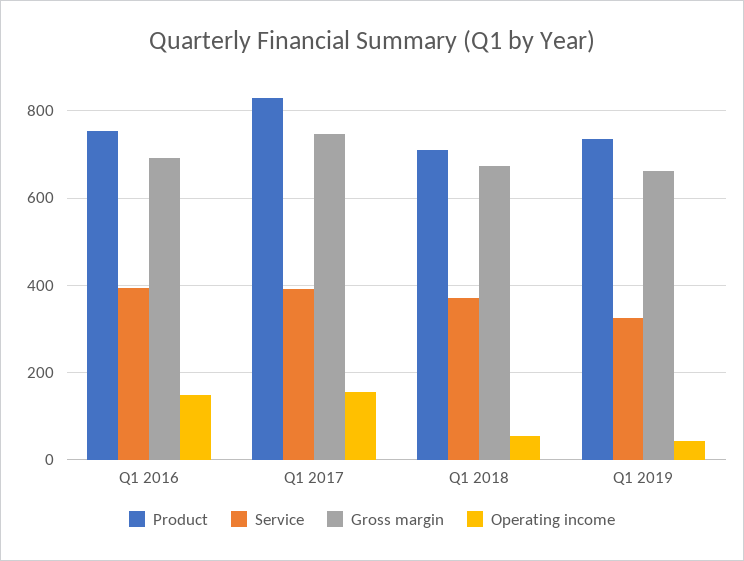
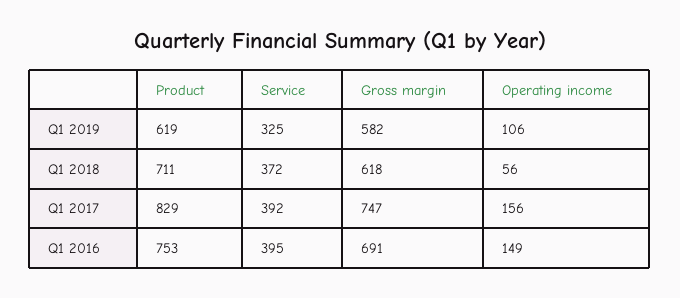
Gross margin, Q1 2018: 680 -> 618
Product, Q1 2019: 740 -> 619
Gross margin, Q1 2019: 660 -> 582
Operating income, Q1 2019: 40 -> 106

